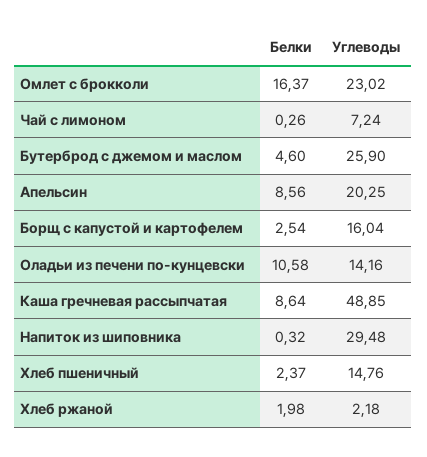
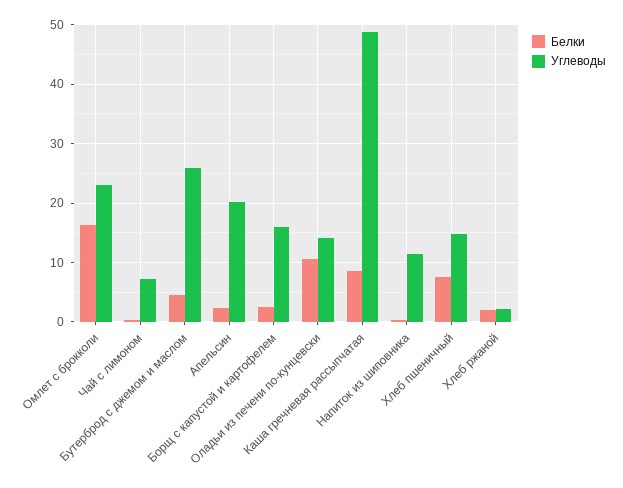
Белки, Апельсин: 8.56 -> 2
Углеводы, Напиток из шиповника: 29.48 -> 12
Белки, Хлеб пшеничный: 2.37 -> 8

